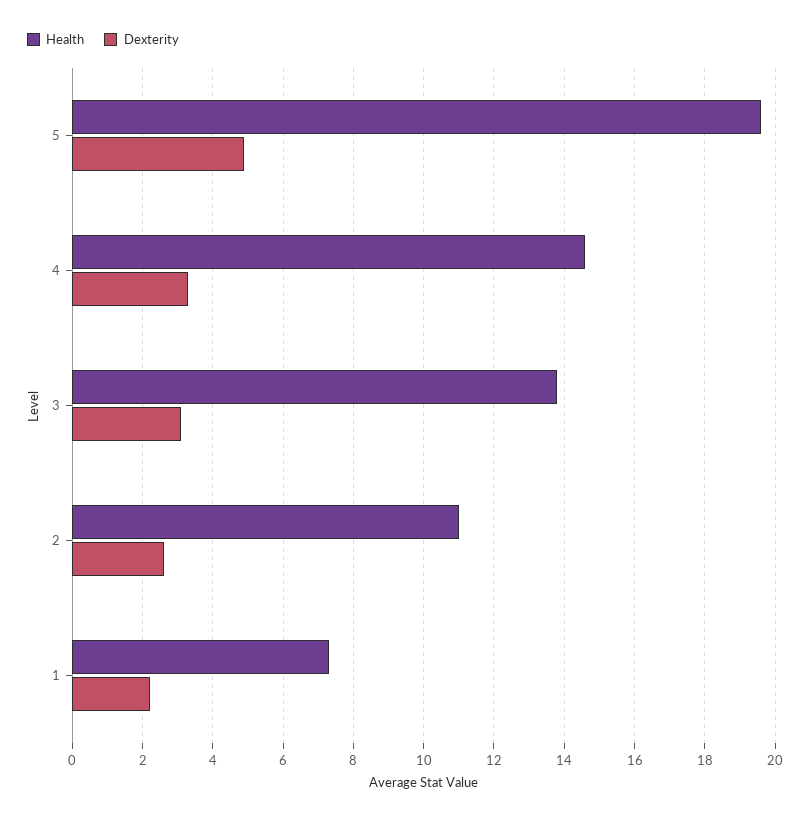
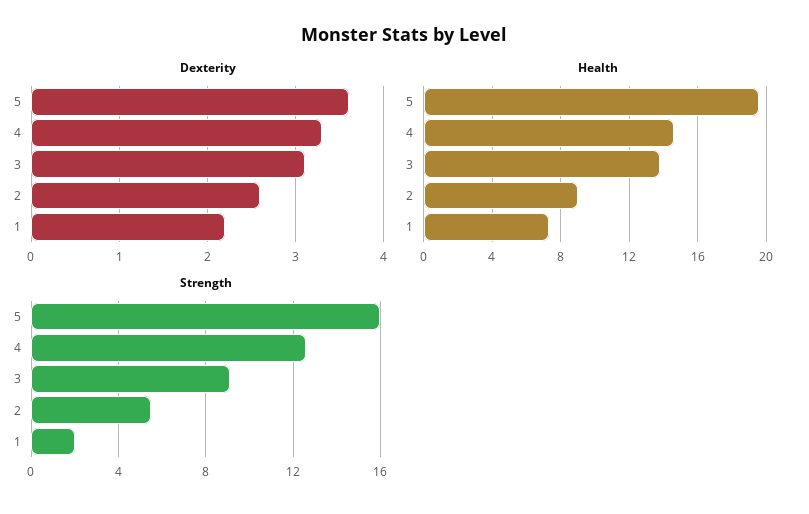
Dexterity, 5: 5 -> 3.6
Health, 2: 11 -> 9
Strength, 5: none -> 16
Strength, 4: none -> 12.5
Strength, 3: none -> 9
Strength, 2: none -> 5.5
Strength, 1: none -> 2

